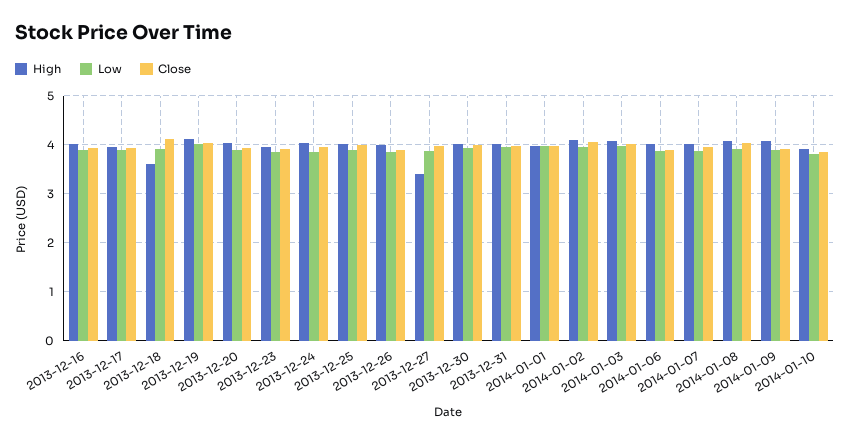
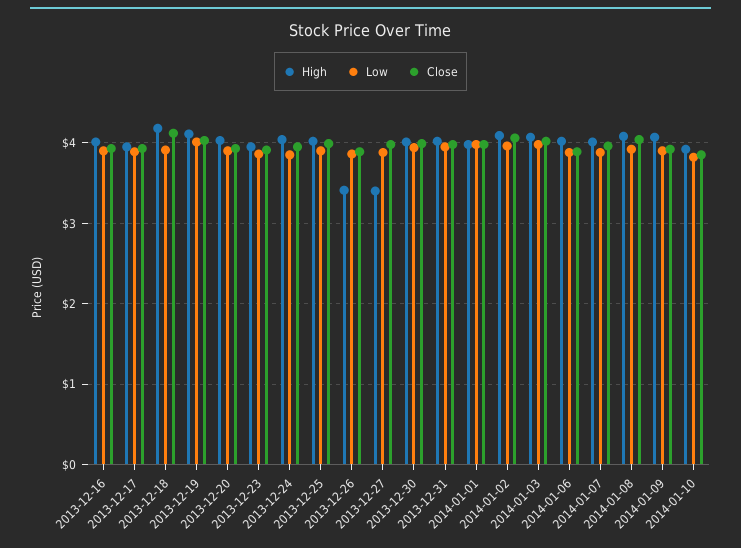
High, 2013-12-18: 3.6 -> 4.2
High, 2013-12-26: 4 -> 3.4

